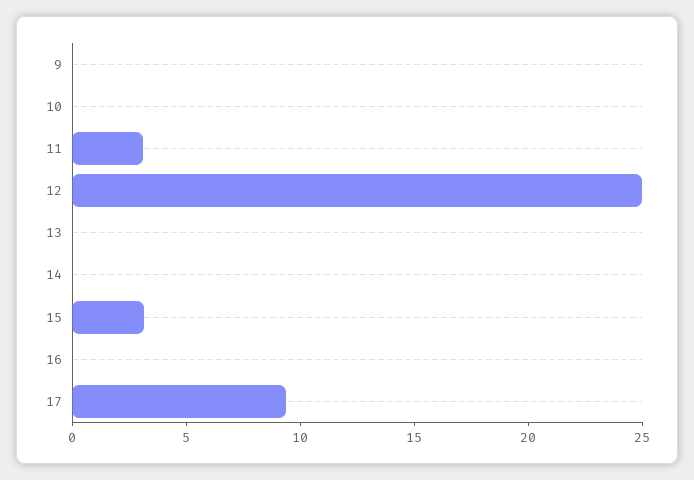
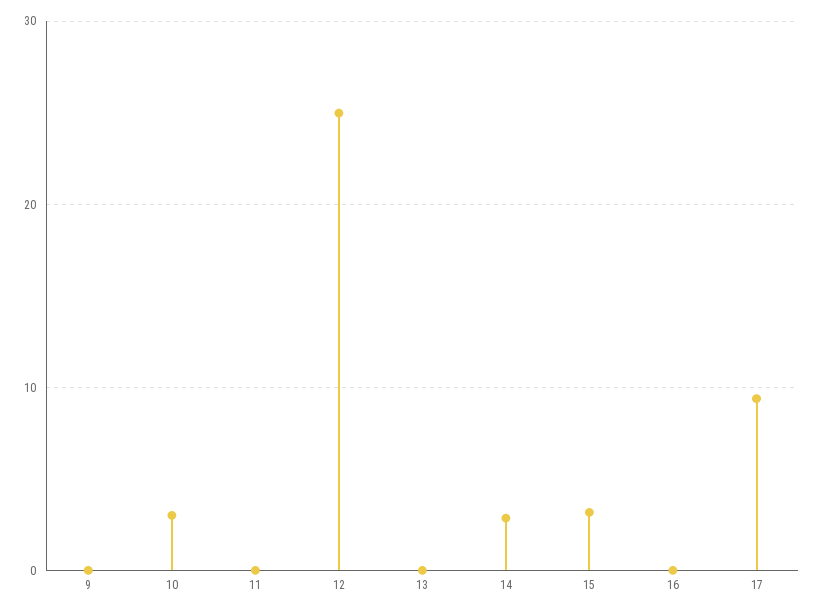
10: 0 -> 3
11: 3 -> 0
14: 0 -> 3

